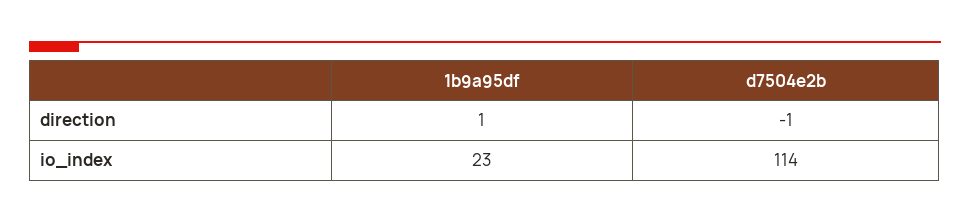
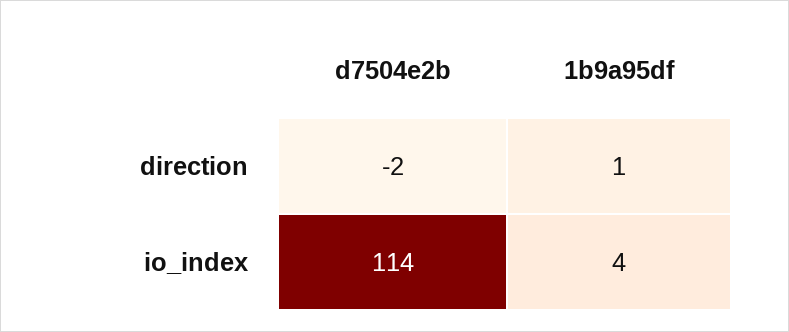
d7504e2b, direction: -1 -> -2
1b9a95df, io_index: 23 -> 4

